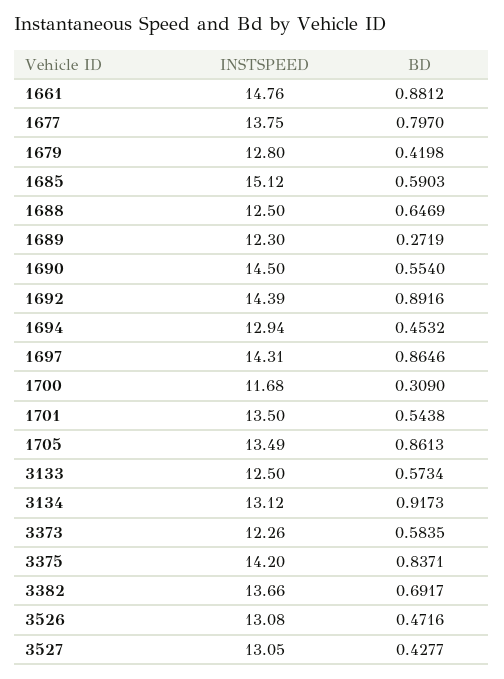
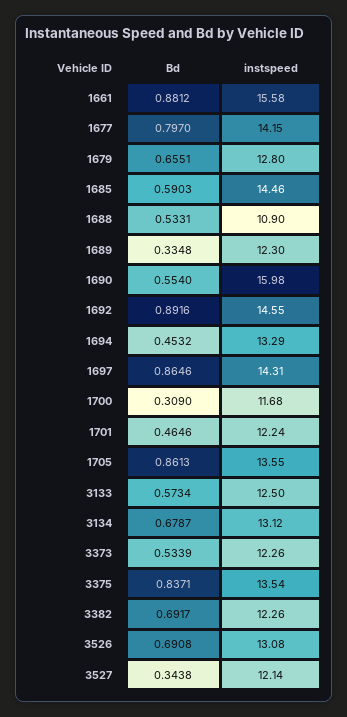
INSTSPEED, 1661: 14.76 -> 15.58
INSTSPEED, 1677: 13.75 -> 14.15
BD, 1679: 0.4198 -> 0.6551
INSTSPEED, 1685: 15.12 -> 14.46
INSTSPEED, 1688: 12.5 -> 10.9
BD, 1688: 0.6469 -> 0.5331
BD, 1689: 0.2719 -> 0.3348
INSTSPEED, 1690: 14.5 -> 15.98
INSTSPEED, 1692: 14.39 -> 14.55
INSTSPEED, 1694: 12.94 -> 13.29
INSTSPEED, 1701: 13.5 -> 12.24
BD, 1701: 0.5438 -> 0.4646
INSTSPEED, 1705: 13.49 -> 13.55
BD, 3134: 0.9173 -> 0.6787
BD, 3373: 0.5835 -> 0.5339
INSTSPEED, 3375: 14.2 -> 13.54
INSTSPEED, 3382: 13.66 -> 12.26
BD, 3526: 0.4716 -> 0.6908
INSTSPEED, 3527: 13.05 -> 12.14
BD, 3527: 0.4277 -> 0.3438

